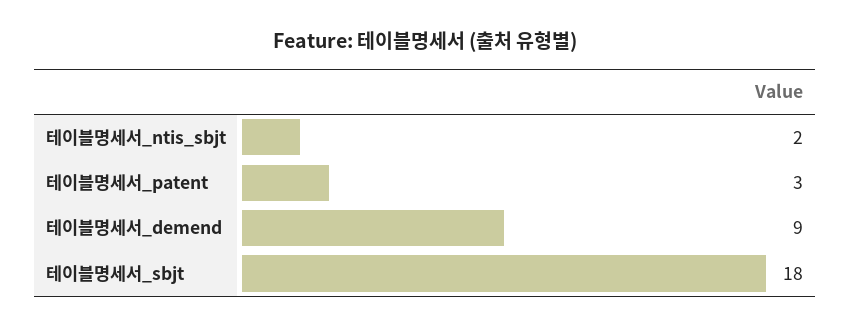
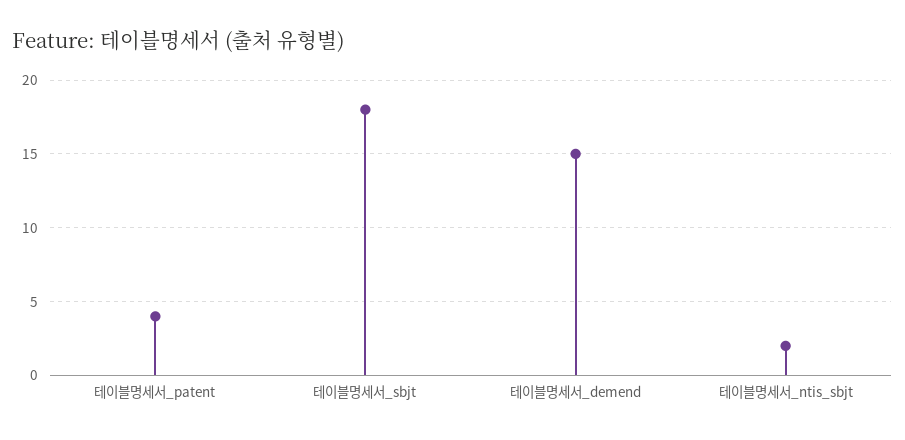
테이블명세서_patent: 3 -> 4
테이블명세서_demend: 9 -> 15

